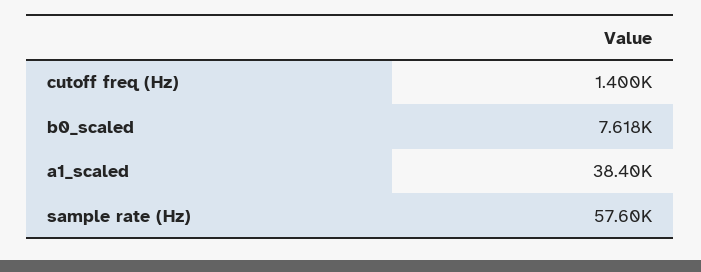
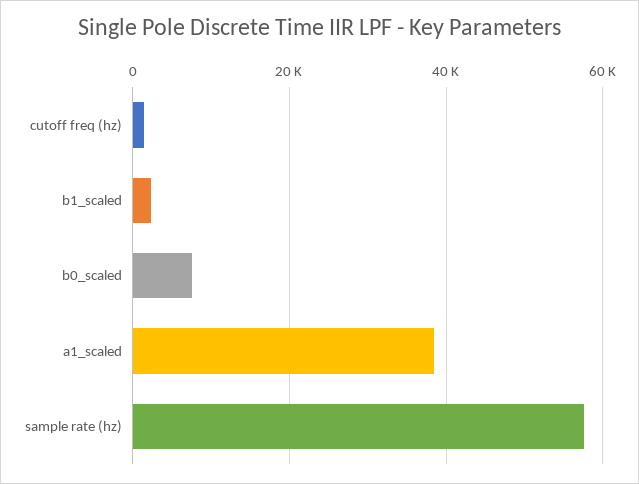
b1_scaled: none -> 2000

